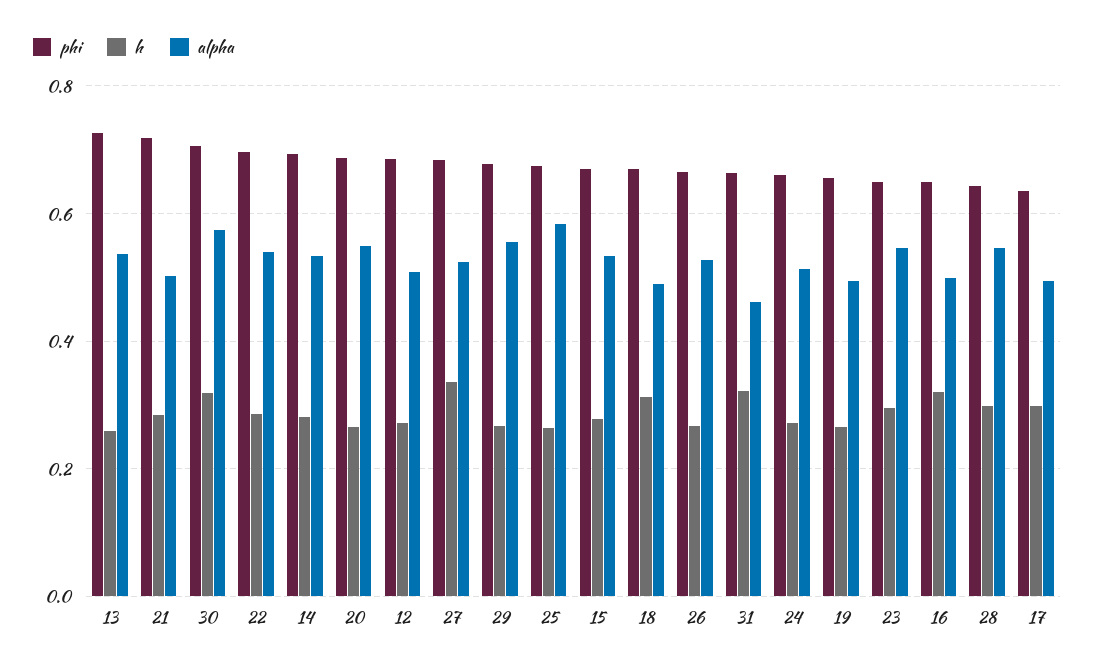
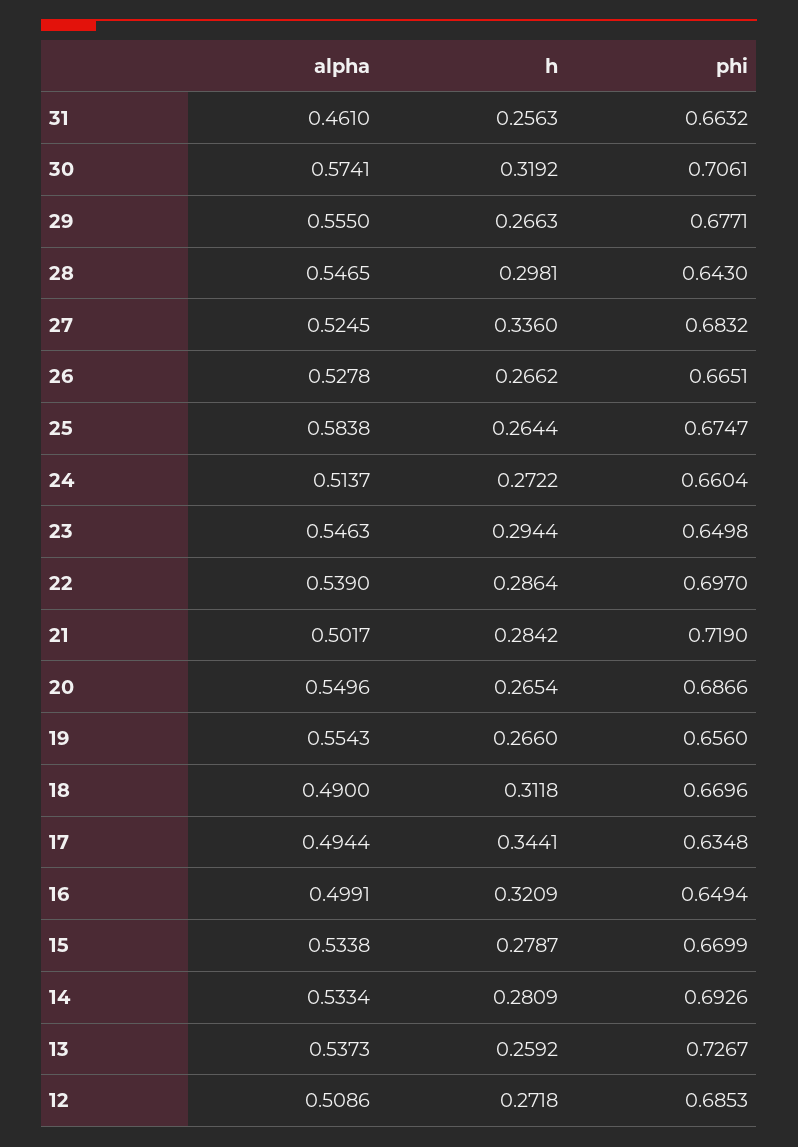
h, 31: 0.32 -> 0.2563
alpha, 19: 0.5 -> 0.5543
h, 17: 0.3 -> 0.3441

